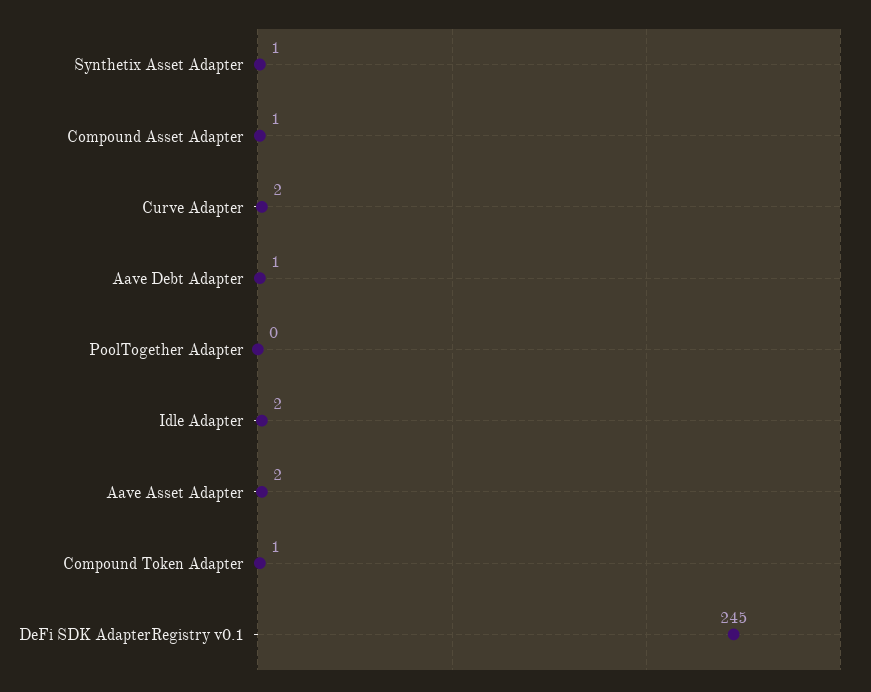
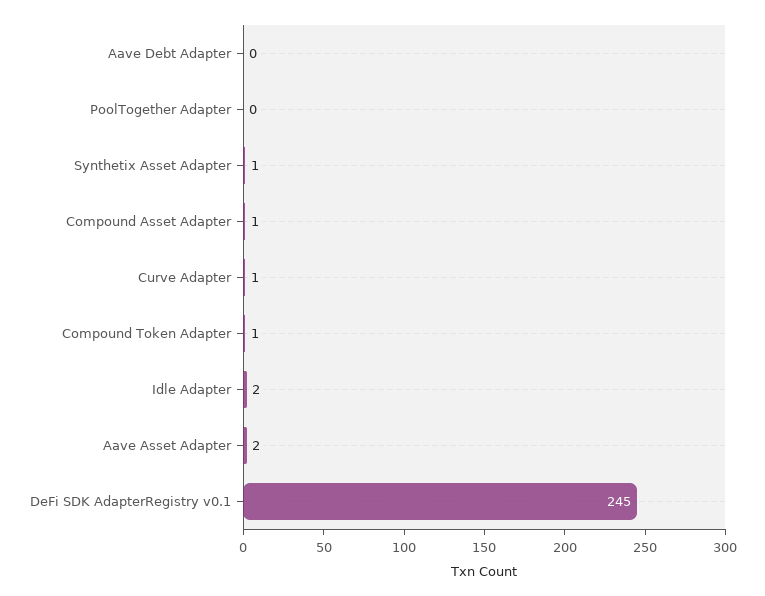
Curve Adapter: 2 -> 1
Aave Debt Adapter: 1 -> 0

